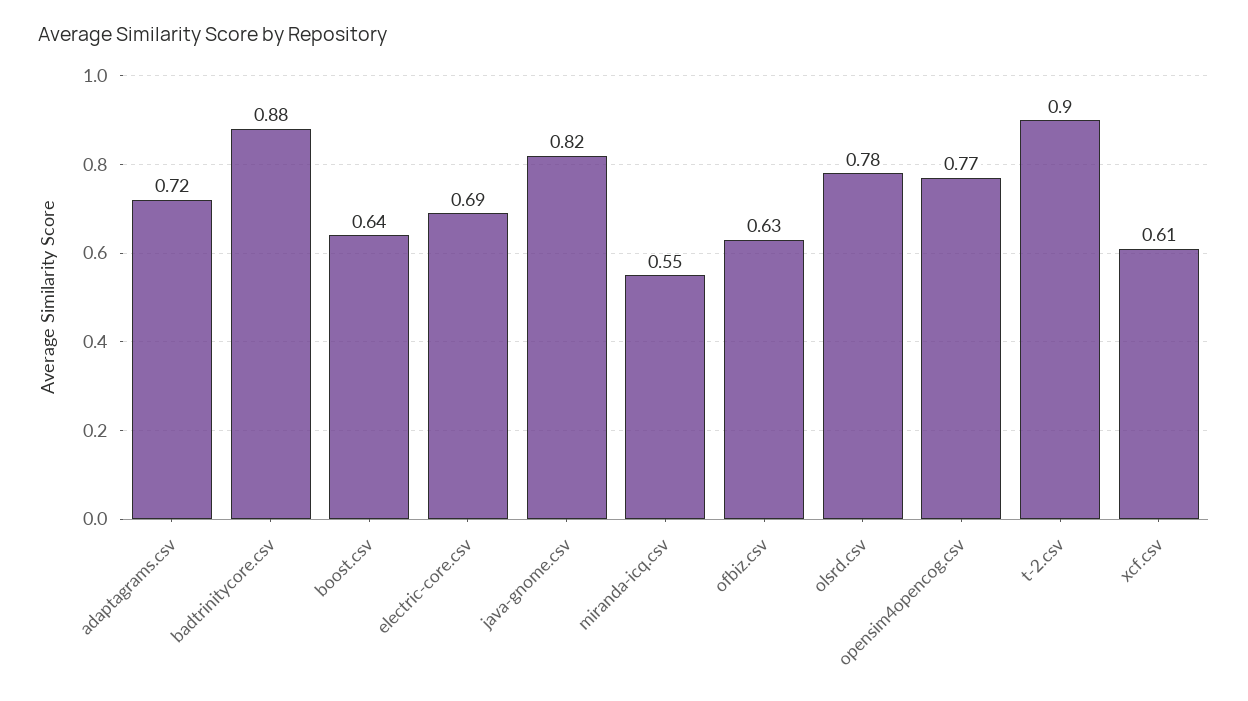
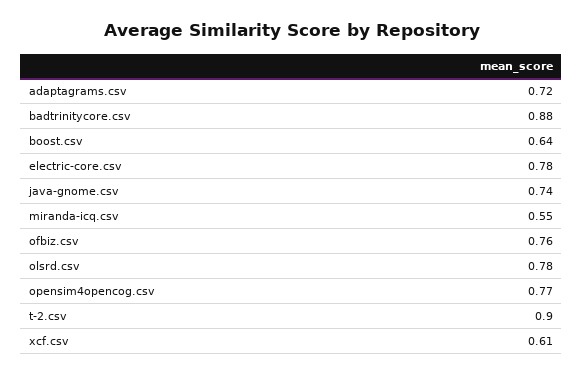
electric-core.csv: 0.69 -> 0.78
java-gnome.csv: 0.82 -> 0.74
ofbiz.csv: 0.63 -> 0.76

